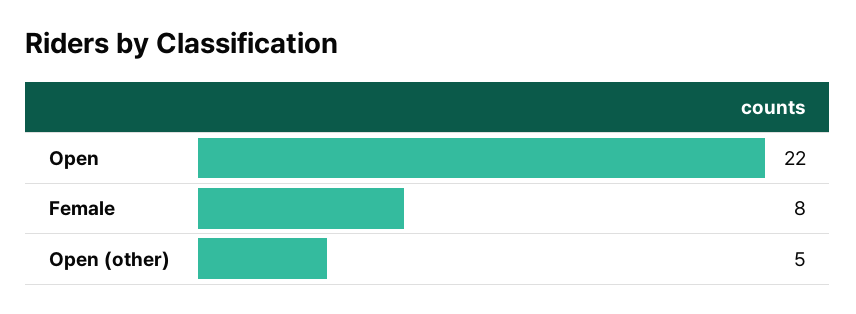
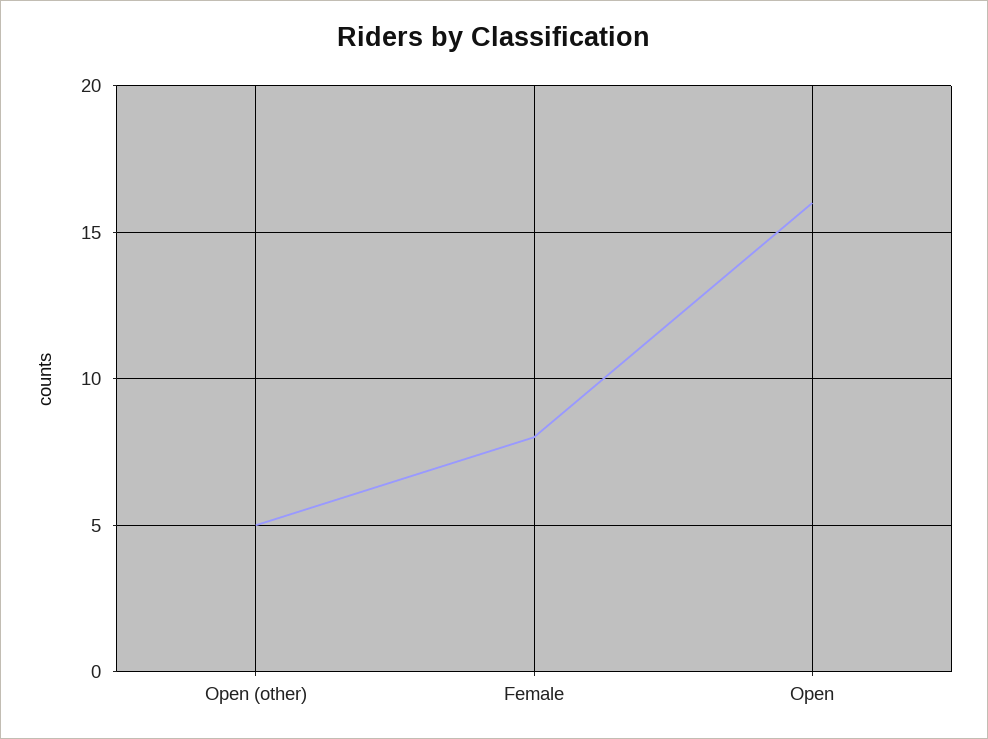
Open: 22 -> 16

